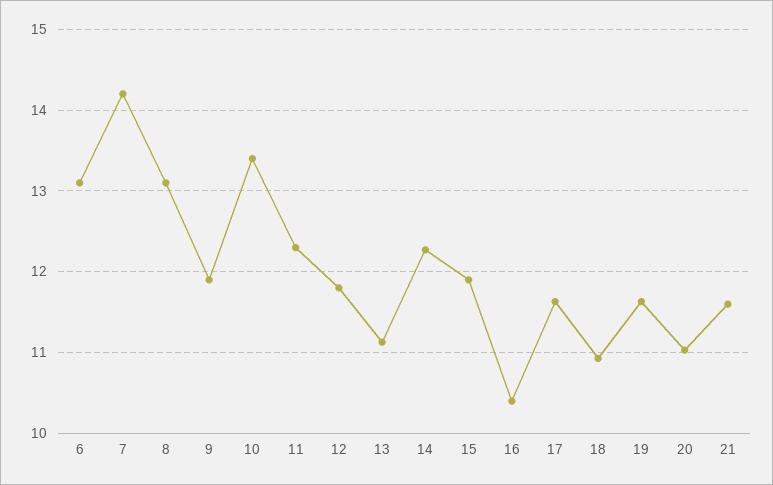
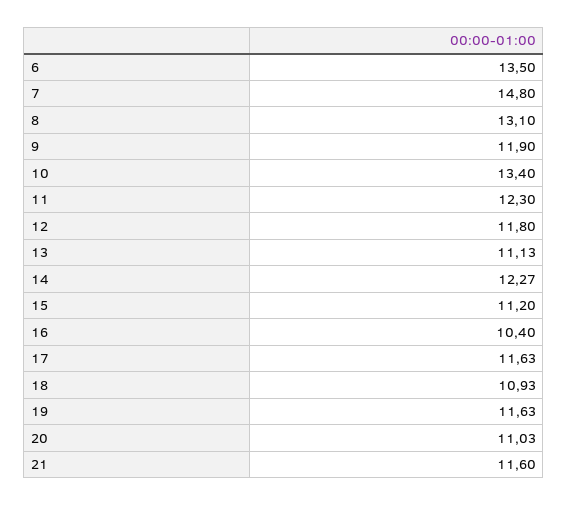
6: 13.1 -> 13.5
7: 14.2 -> 14.8
15: 11.9 -> 11.2

